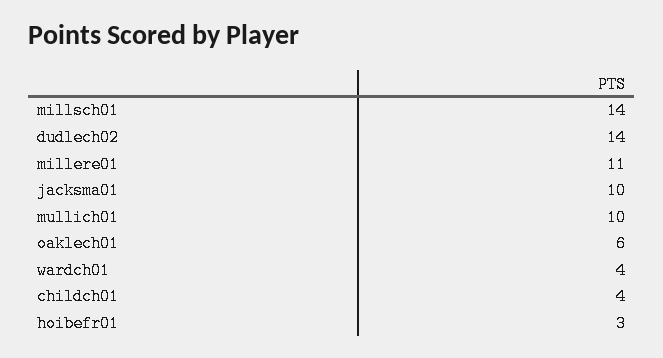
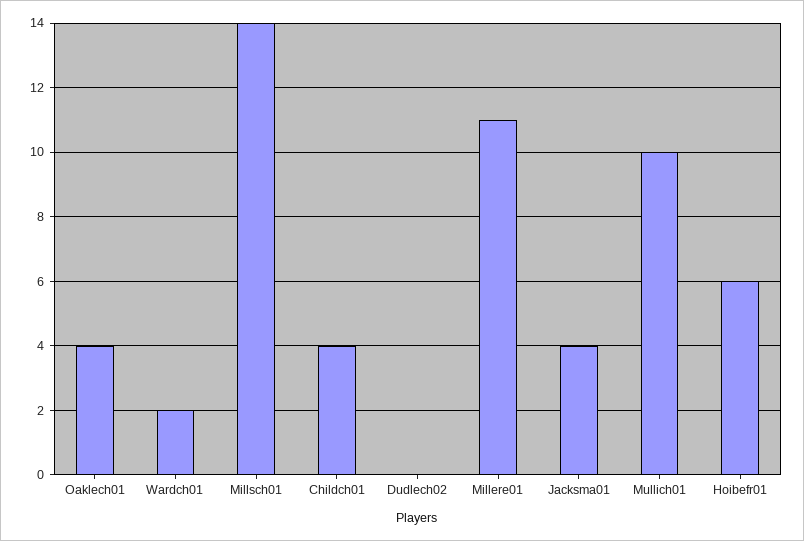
dudlech02: 14 -> 0
jacksma01: 10 -> 4
oaklech01: 6 -> 4
wardch01: 4 -> 2
hoibefr01: 3 -> 6

